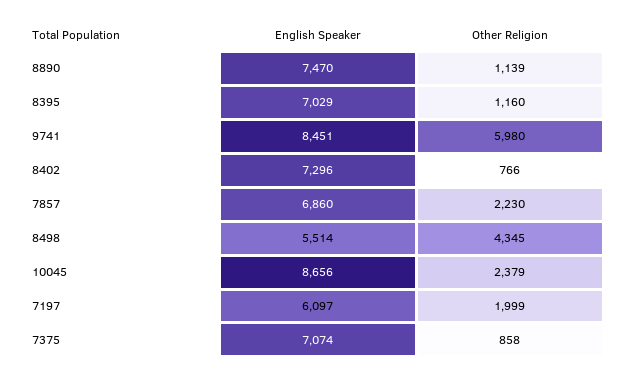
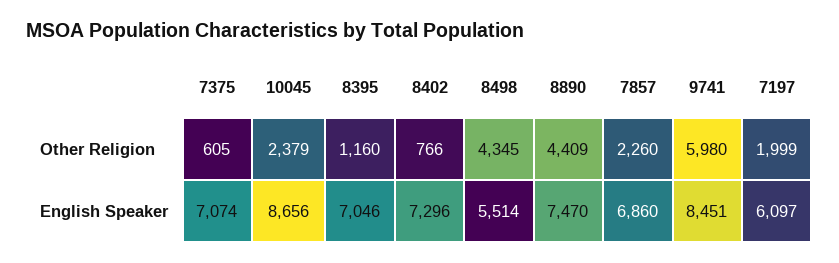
Other Religion, 8890: 1139 -> 4409
English Speaker, 8395: 7029 -> 7046
Other Religion, 7857: 2230 -> 2260
Other Religion, 7375: 858 -> 605

